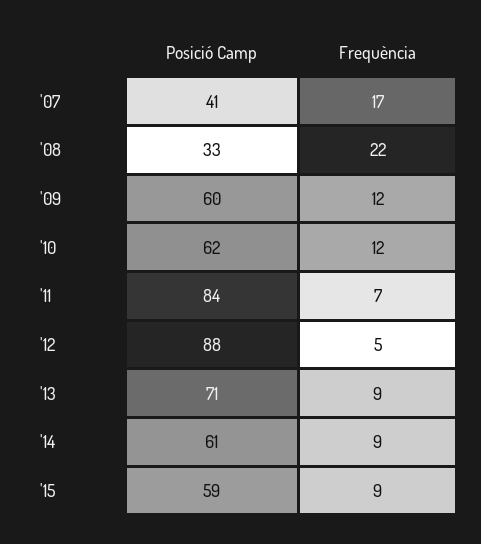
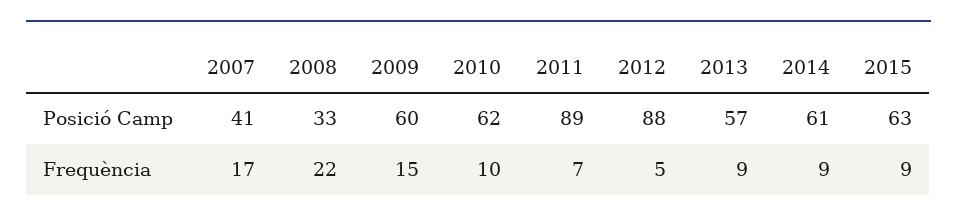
Frequència, '09: 12 -> 15
Frequència, '10: 12 -> 10
Posició Camp, '11: 84 -> 89
Posició Camp, '13: 71 -> 57
Posició Camp, '15: 59 -> 63

